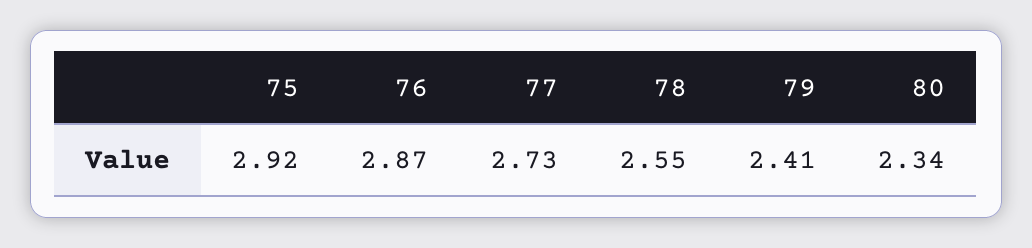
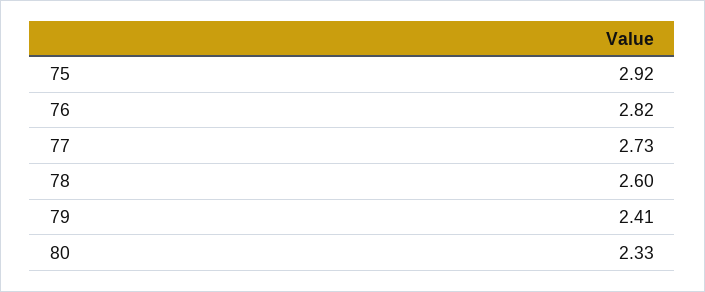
76: 2.87 -> 2.82
78: 2.55 -> 2.6
80: 2.34 -> 2.33

